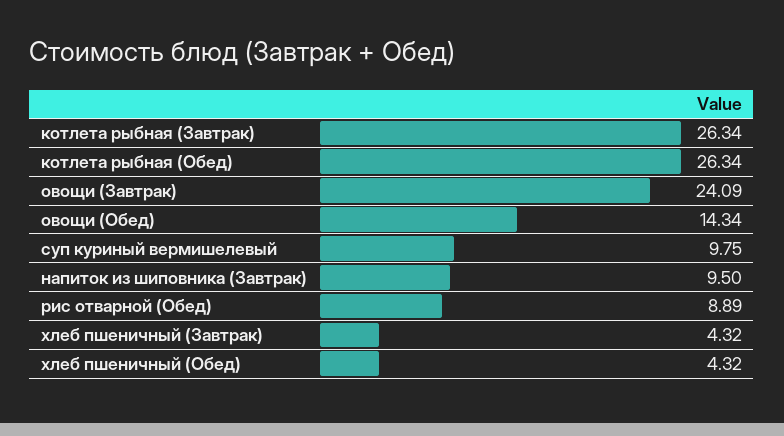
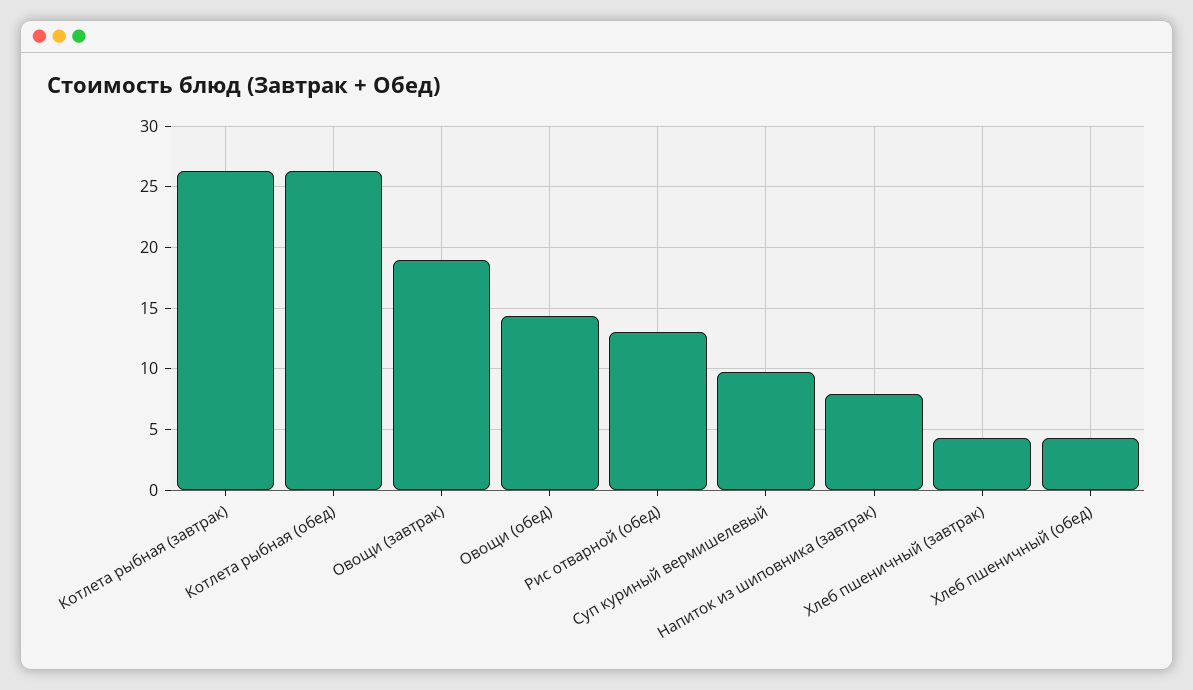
овощи (Завтрак): 24.09 -> 19
напиток из шиповника (Завтрак): 9.5 -> 8
рис отварной (Обед): 8.89 -> 13

